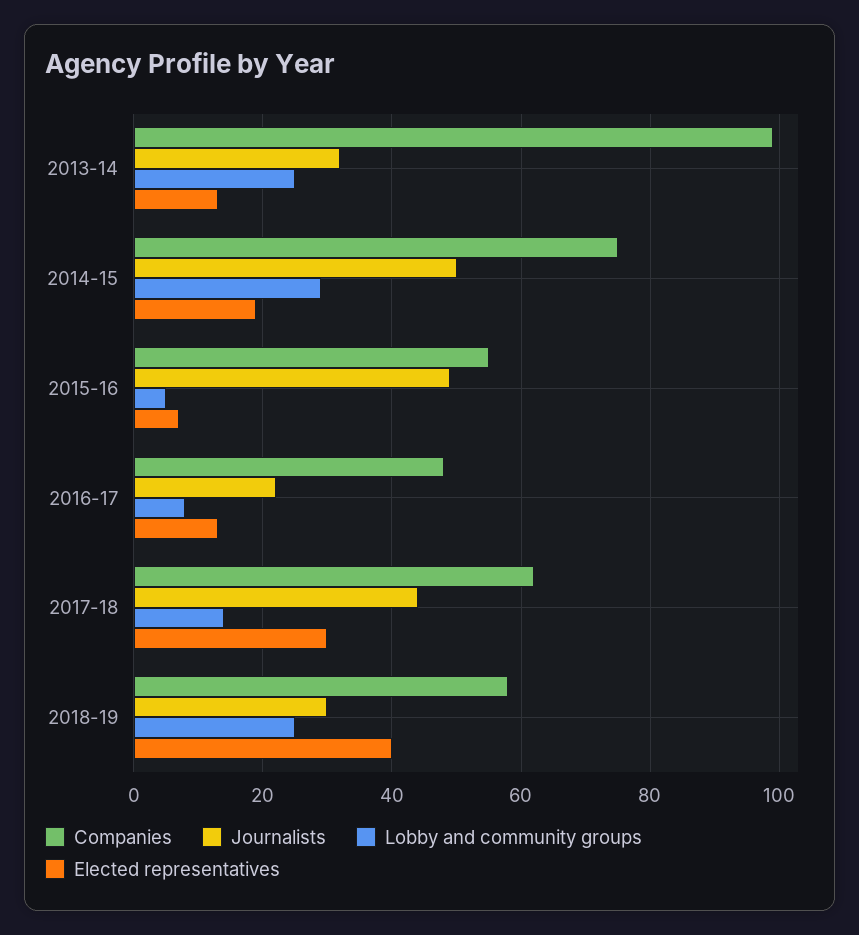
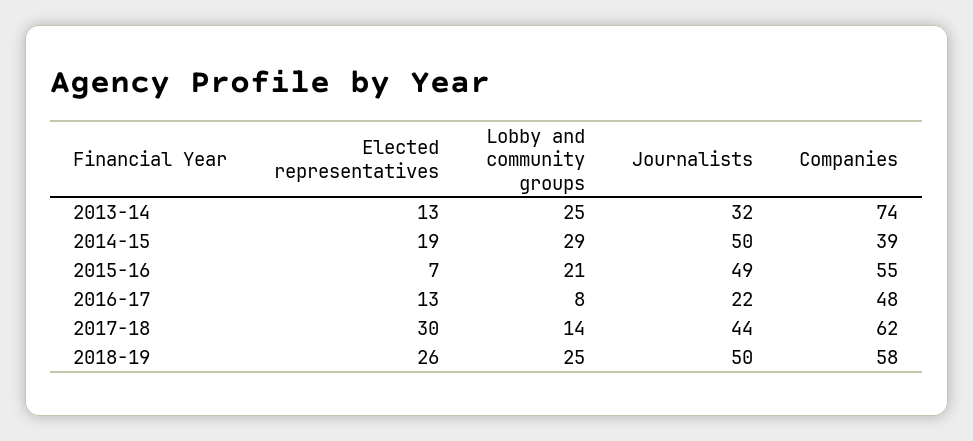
Companies, 2013-14: 100 -> 74
Companies, 2014-15: 75 -> 39
Lobby and community groups, 2015-16: 5 -> 21
Journalists, 2018-19: 30 -> 50
Elected representatives, 2018-19: 40 -> 26

